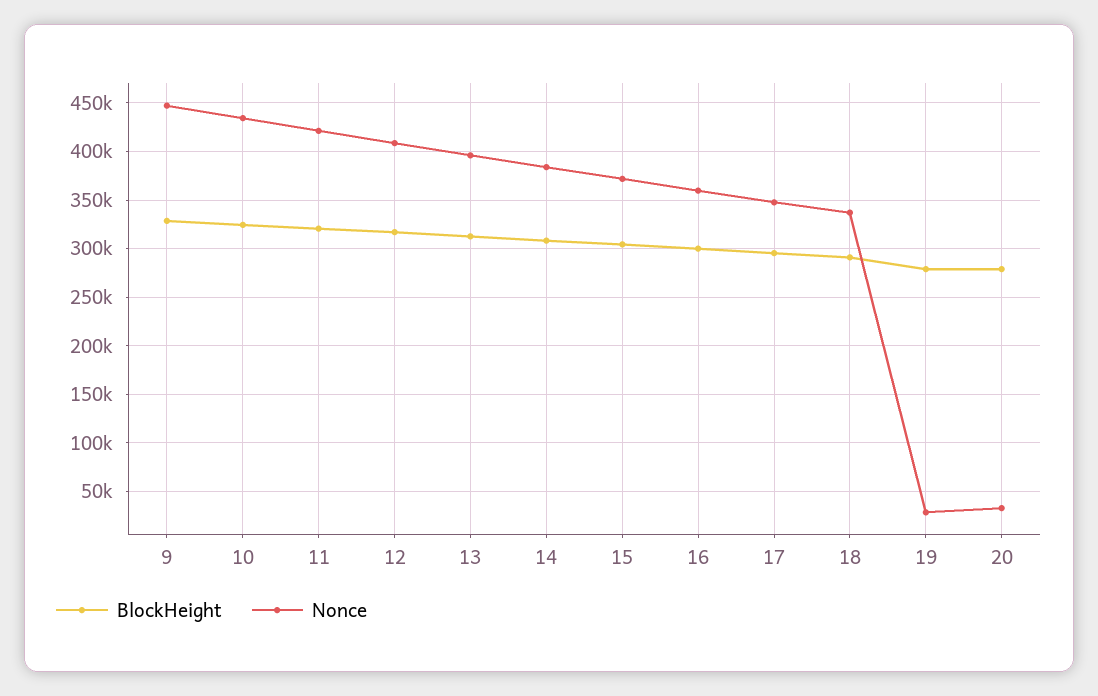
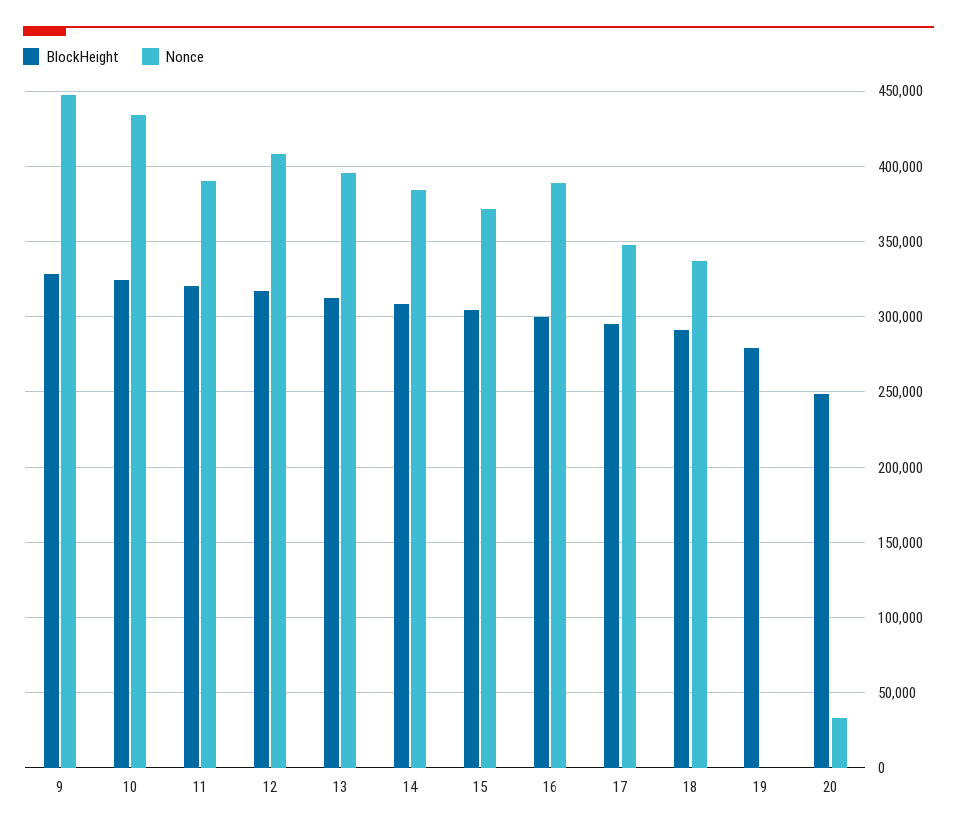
Nonce, 11: 420000 -> 390000
Nonce, 16: 360000 -> 390000
Nonce, 19: 30000 -> 0
BlockHeight, 20: 280000 -> 250000

